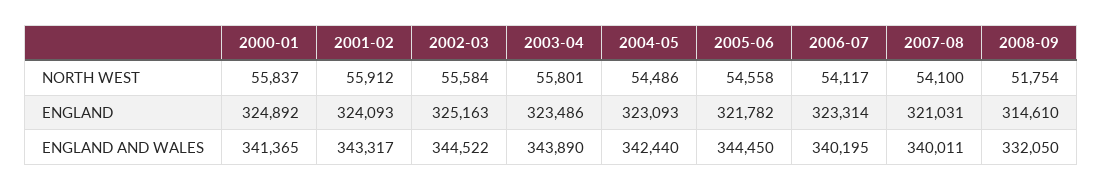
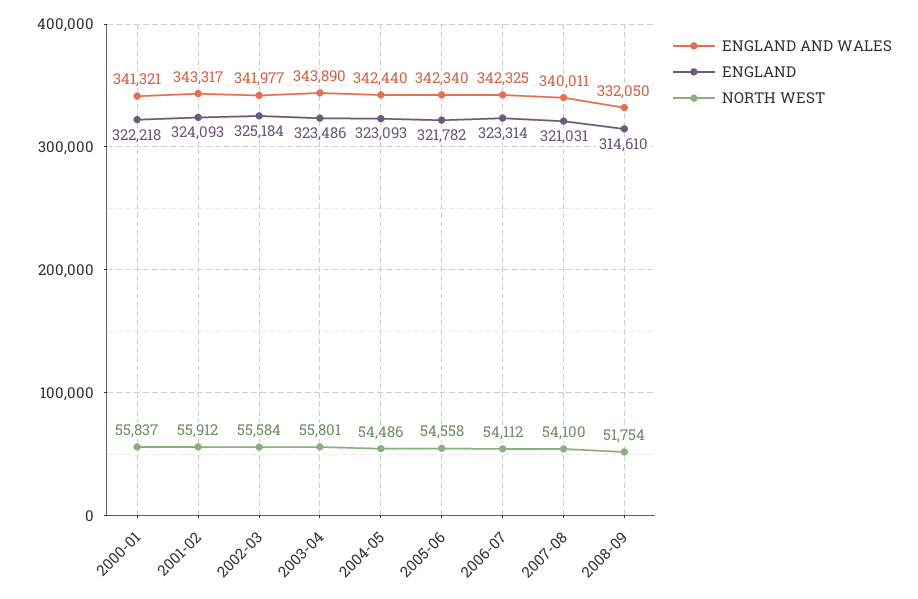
NORTH WEST, 2006-07: 54117 -> 54112
ENGLAND, 2000-01: 324892 -> 322218
ENGLAND, 2002-03: 325163 -> 325184
ENGLAND AND WALES, 2000-01: 341365 -> 341321
ENGLAND AND WALES, 2002-03: 344522 -> 341977
ENGLAND AND WALES, 2005-06: 344450 -> 342340
ENGLAND AND WALES, 2006-07: 340195 -> 342325

